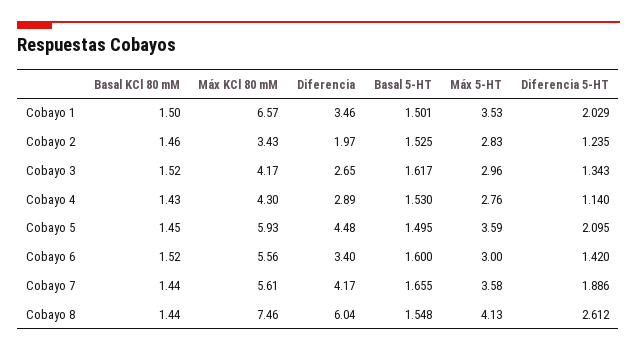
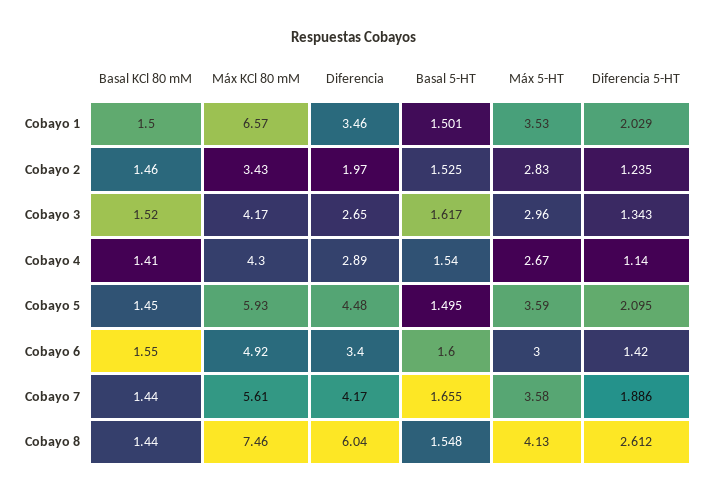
Basal KCl 80 mM, Cobayo 4: 1.43 -> 1.41
Basal 5-HT, Cobayo 4: 1.53 -> 1.54
Máx 5-HT, Cobayo 4: 2.76 -> 2.67
Basal KCl 80 mM, Cobayo 6: 1.52 -> 1.55
Máx KCl 80 mM, Cobayo 6: 5.56 -> 4.92

